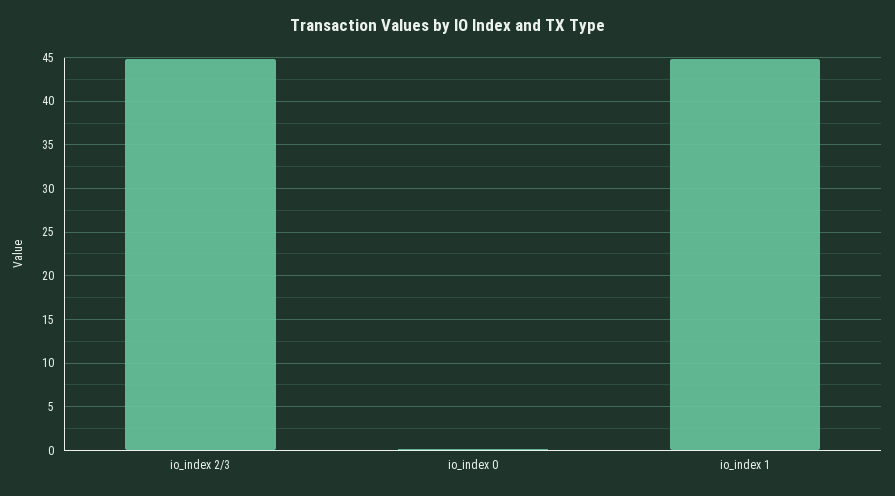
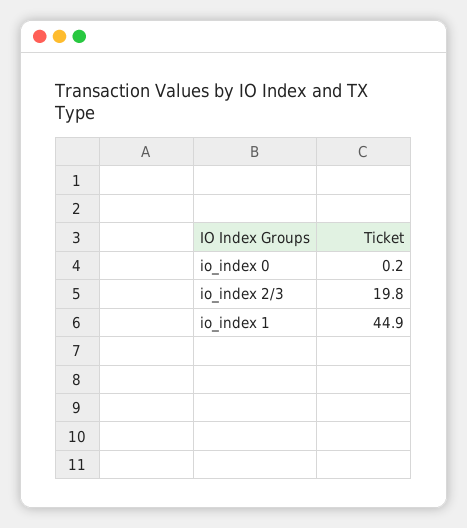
io_index 2/3: 45 -> 19.8

